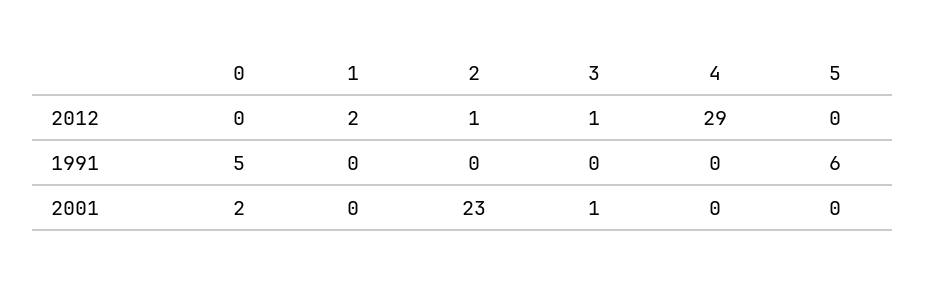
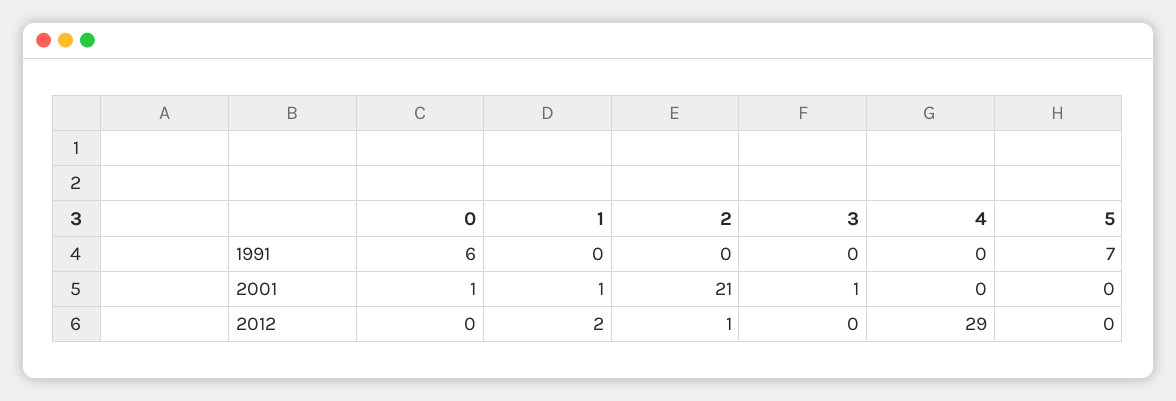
3, 2012: 1 -> 0
0, 1991: 5 -> 6
5, 1991: 6 -> 7
0, 2001: 2 -> 1
1, 2001: 0 -> 1
2, 2001: 23 -> 21

